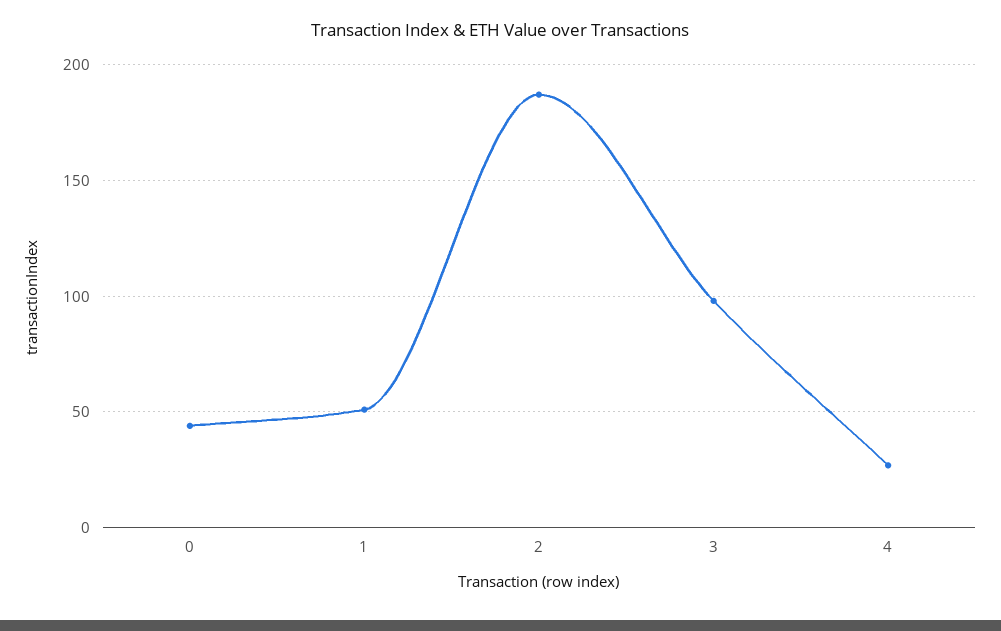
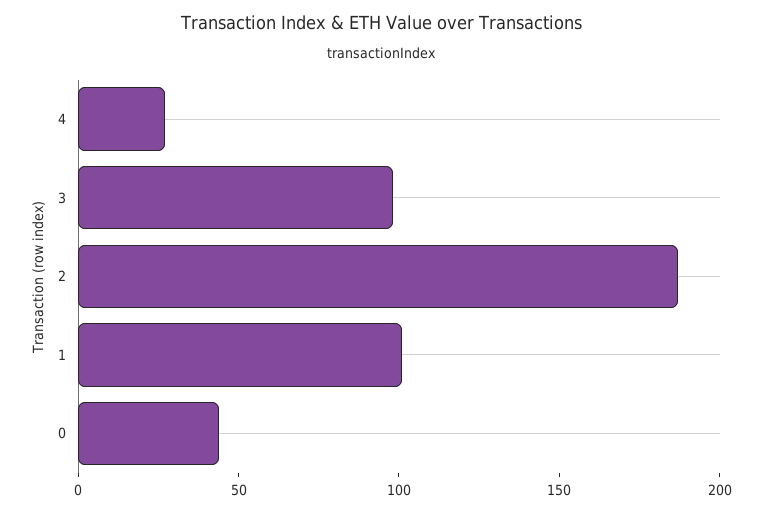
1: 50 -> 100

